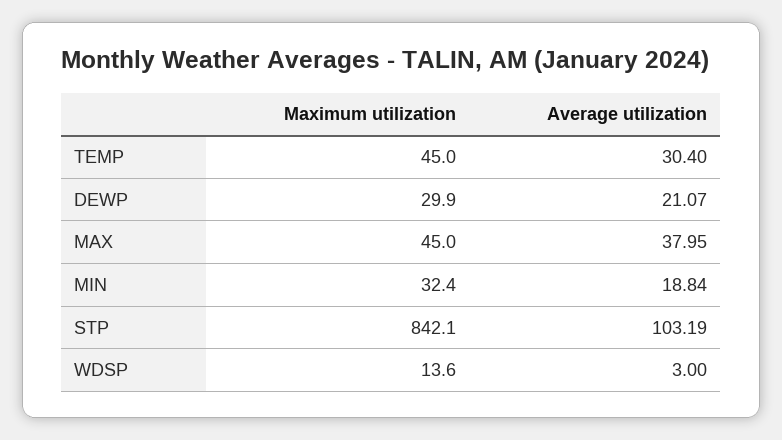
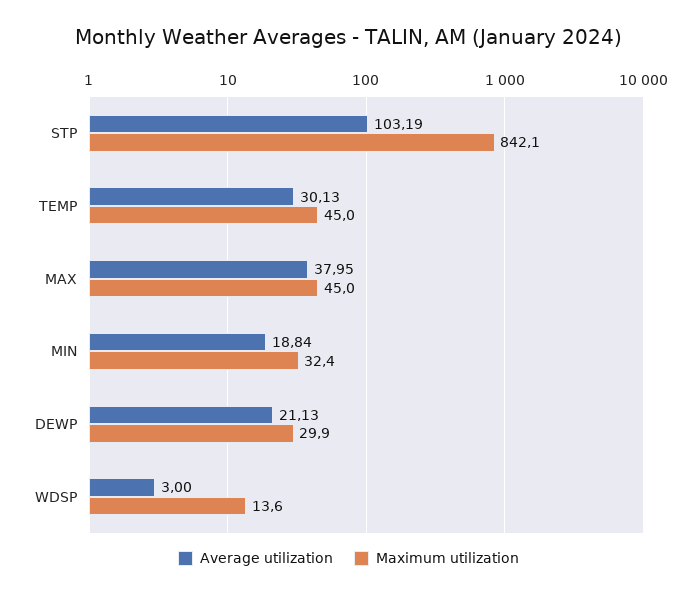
Average utilization, TEMP: 30.4 -> 30.13
Average utilization, DEWP: 21.07 -> 21.13

